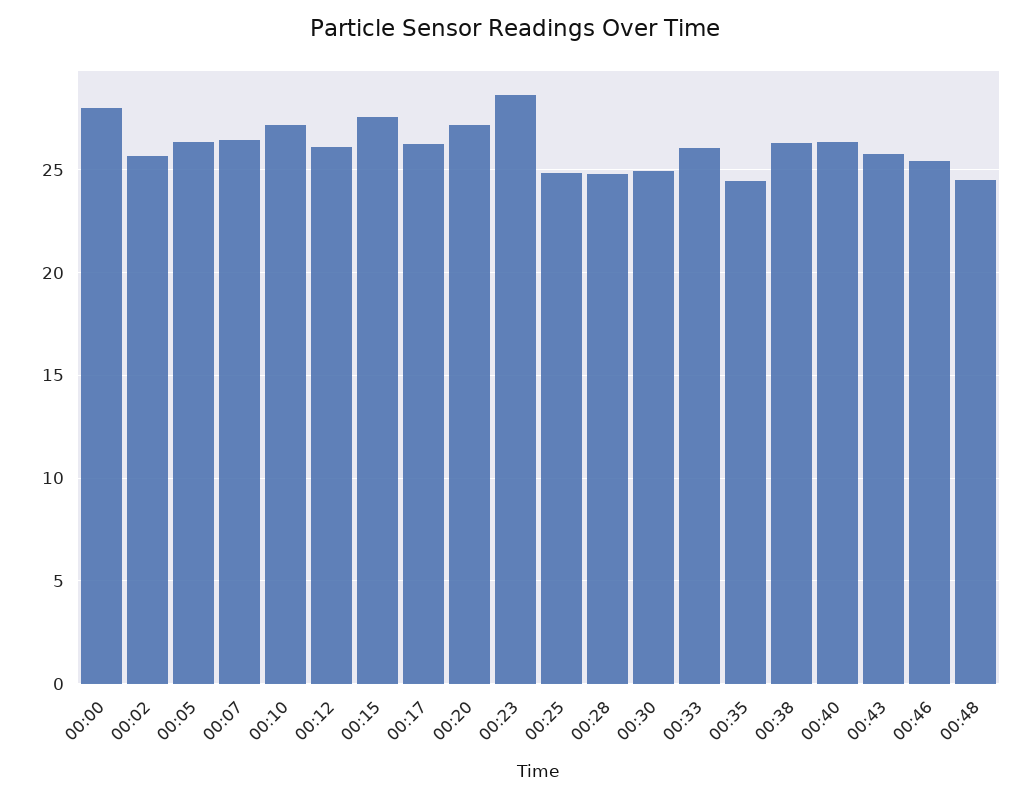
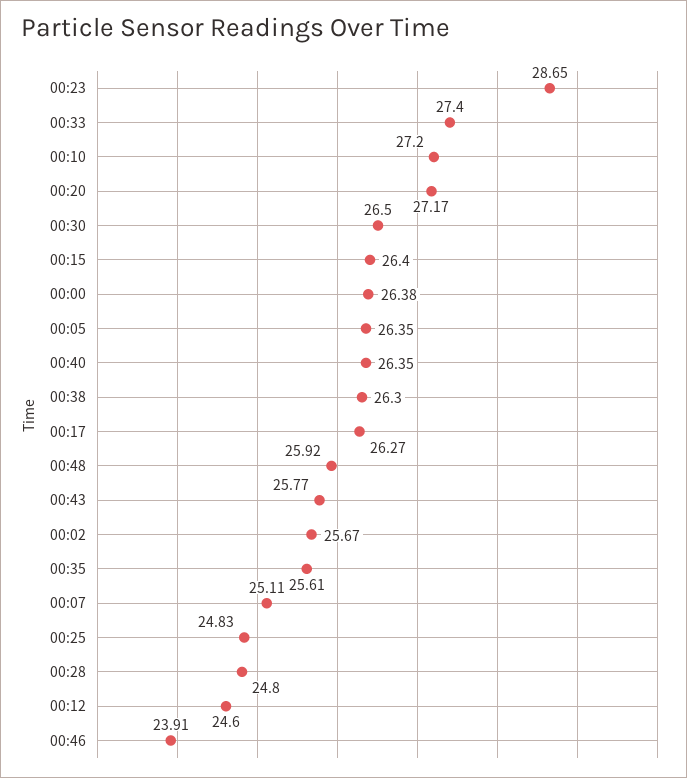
00:00: 28 -> 26.38
00:07: 26.5 -> 25.11
00:12: 26 -> 24.6
00:15: 27.5 -> 26.4
00:30: 25 -> 26.5
00:33: 26 -> 27.4
00:35: 24.5 -> 25.61
00:46: 25.5 -> 23.91
00:48: 24.5 -> 25.92

